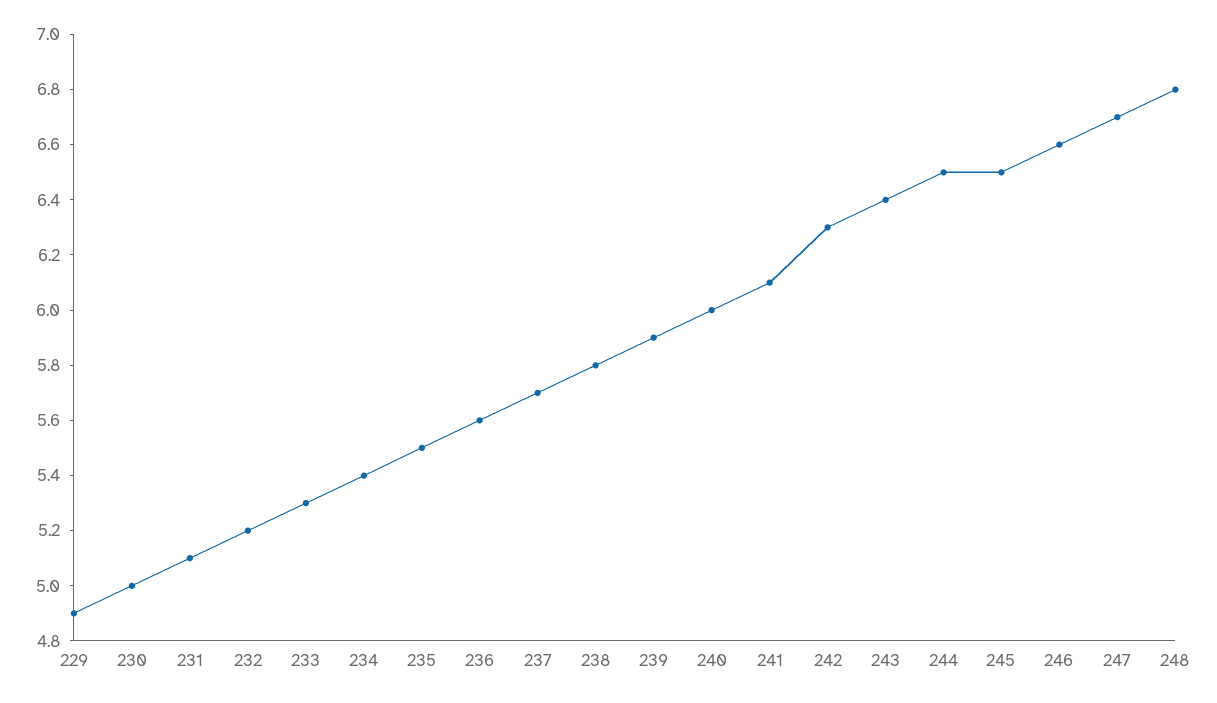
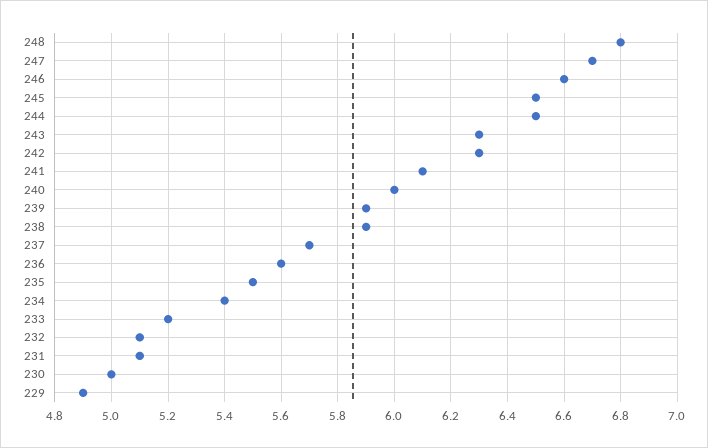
232: 5.2 -> 5.1
233: 5.3 -> 5.2
238: 5.8 -> 5.9
243: 6.4 -> 6.3

